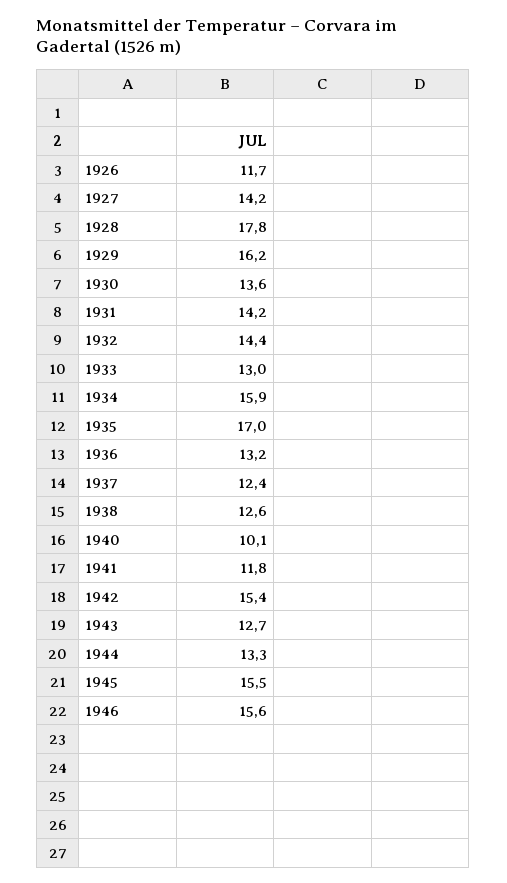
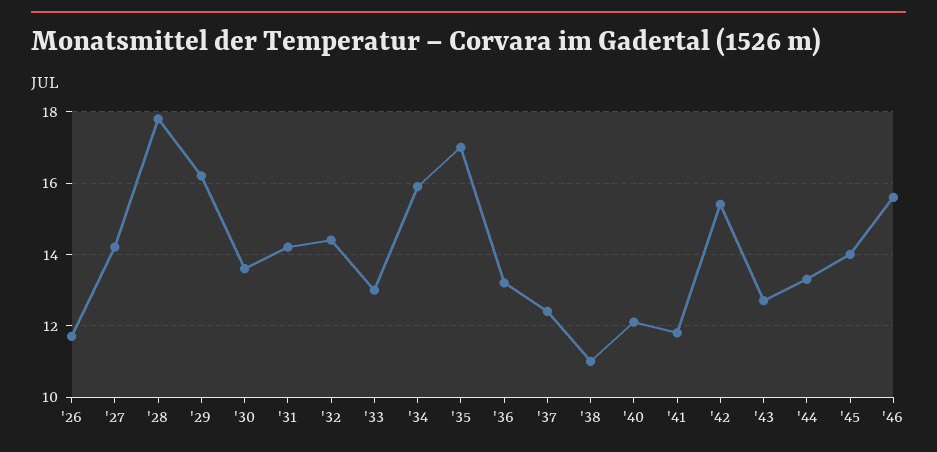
1938: 12.6 -> 11
1940: 10.1 -> 12
1945: 15.5 -> 14

